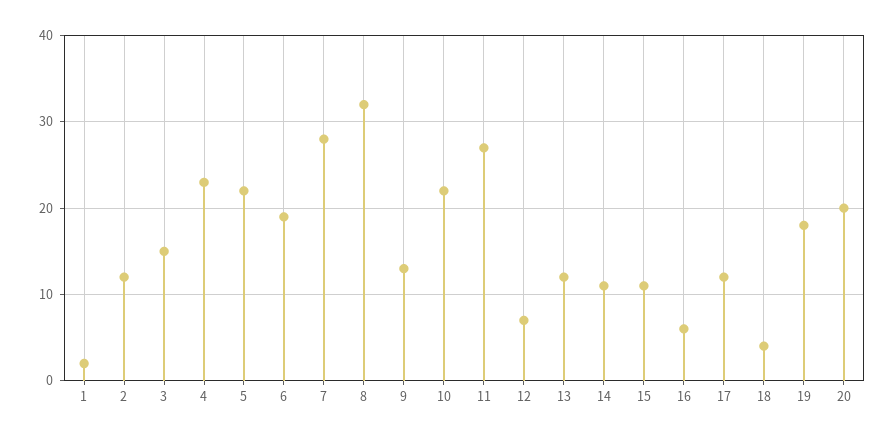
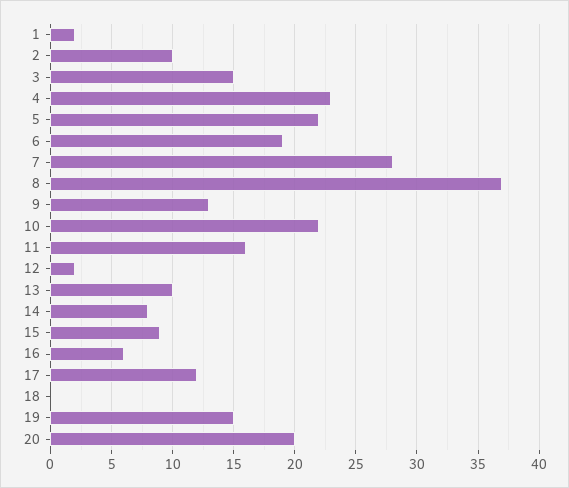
2: 12 -> 10
8: 32 -> 37
11: 27 -> 16
12: 7 -> 2
13: 12 -> 10
14: 11 -> 8
15: 11 -> 9
18: 4 -> 0
19: 18 -> 15

